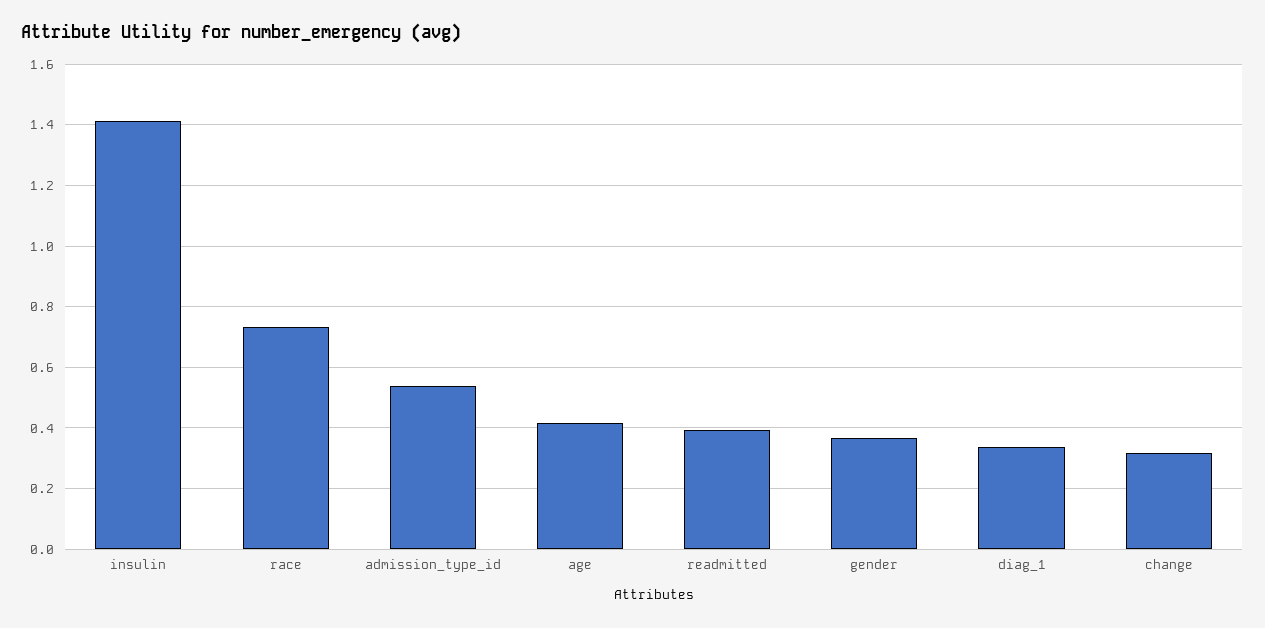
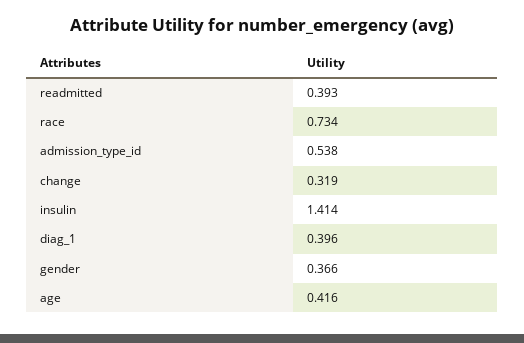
diag_1: 0.34 -> 0.396

